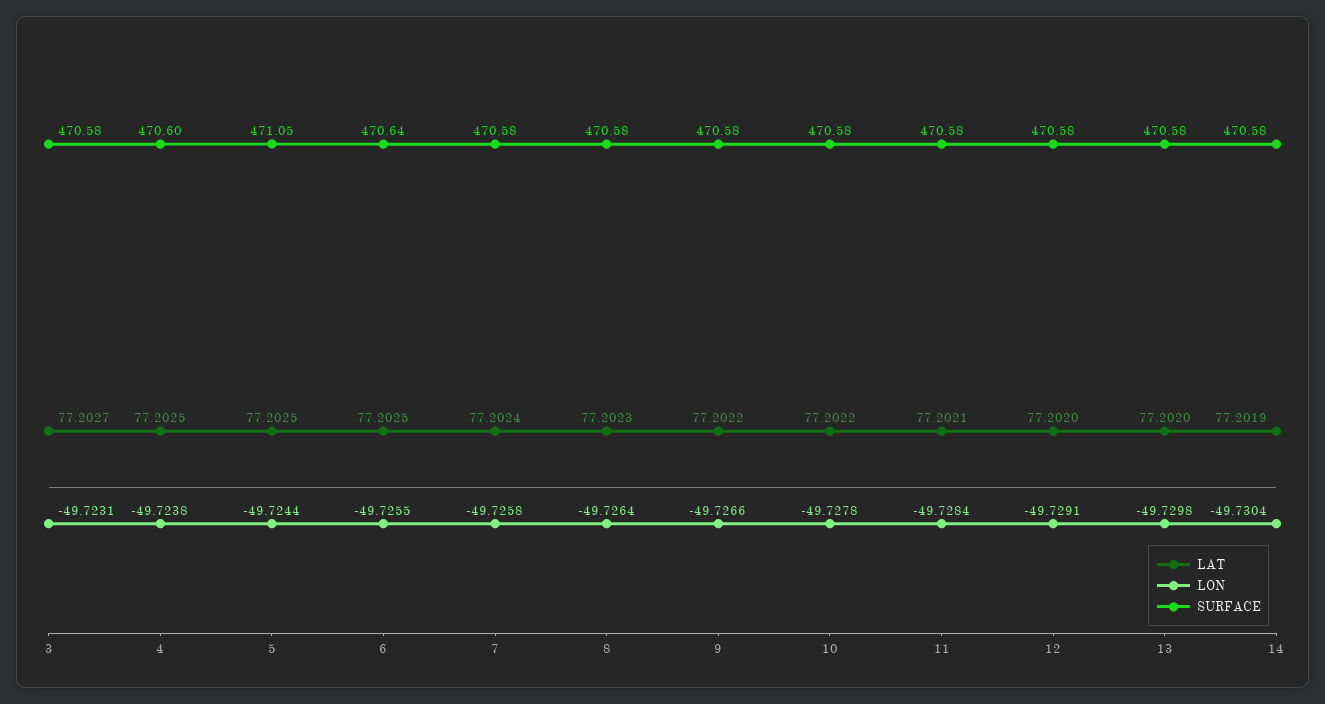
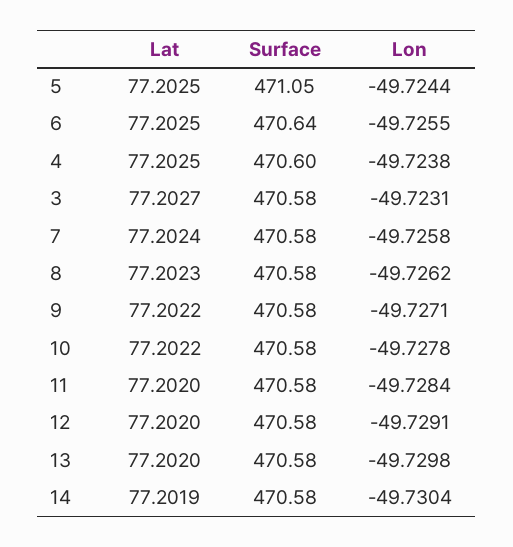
LON, 8: -49.7264 -> -49.7262
LON, 9: -49.7266 -> -49.7271
LAT, 11: 77.2021 -> 77.202

